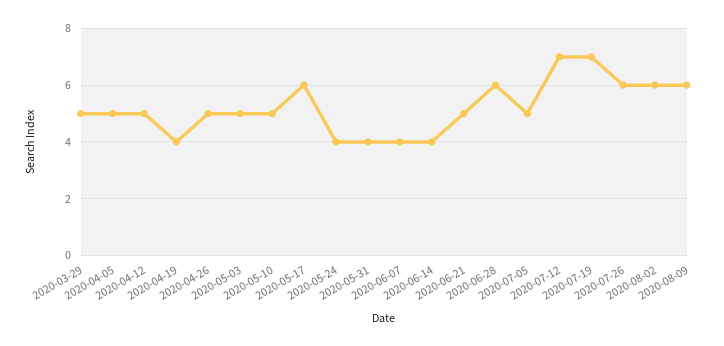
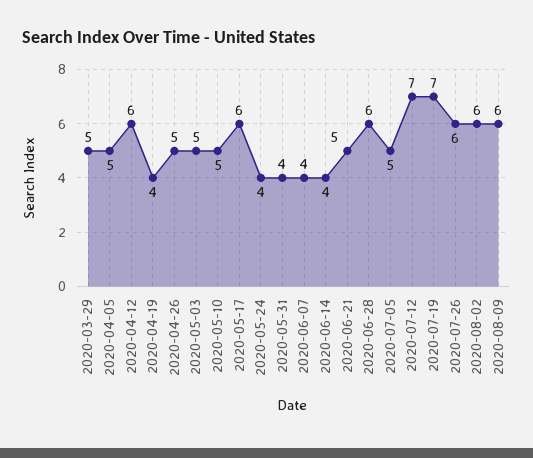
2020-04-12: 5 -> 6

